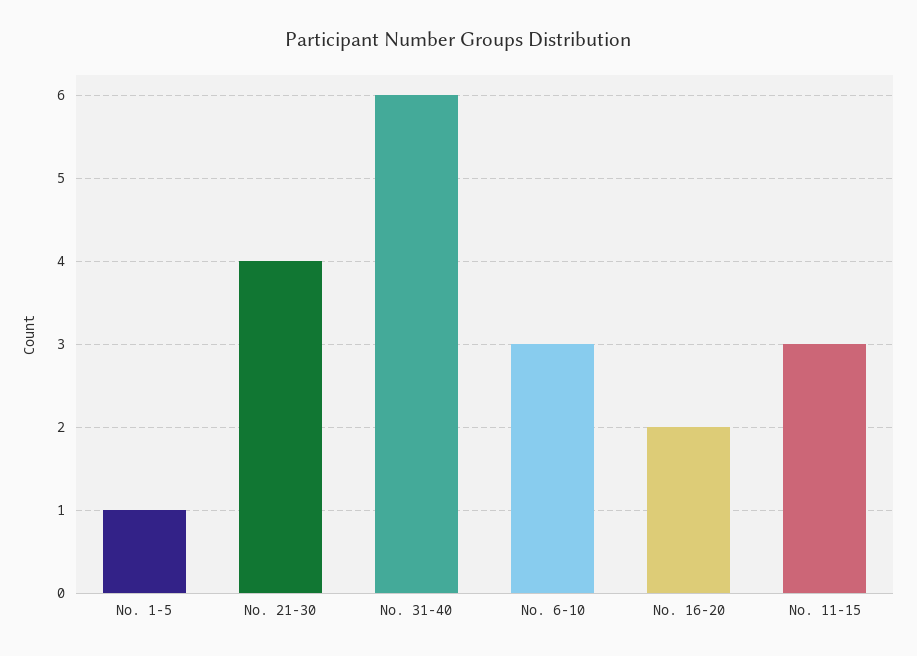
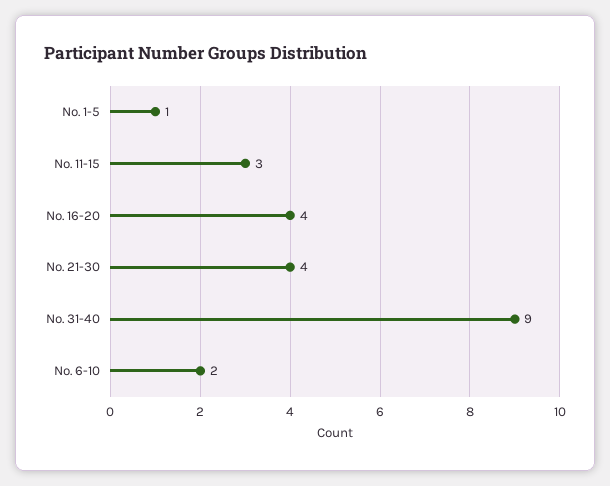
No. 31-40: 6 -> 9
No. 6-10: 3 -> 2
No. 16-20: 2 -> 4

